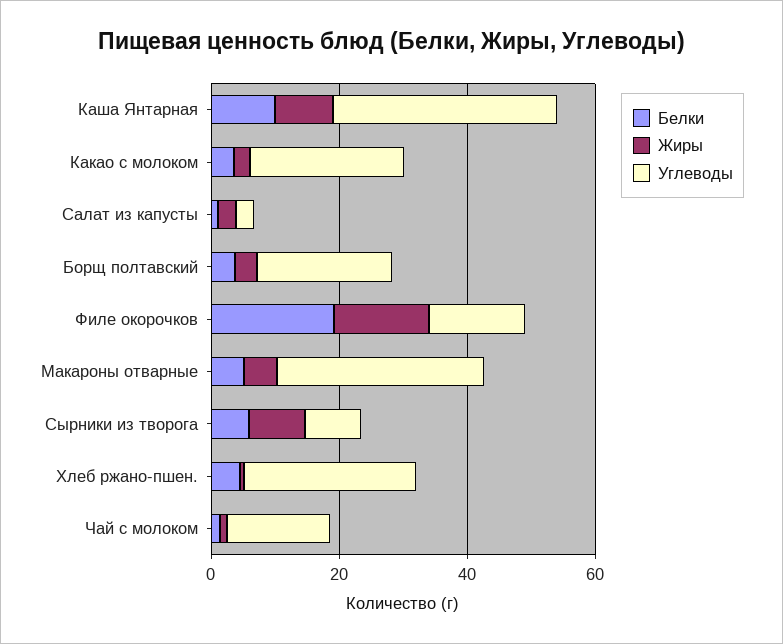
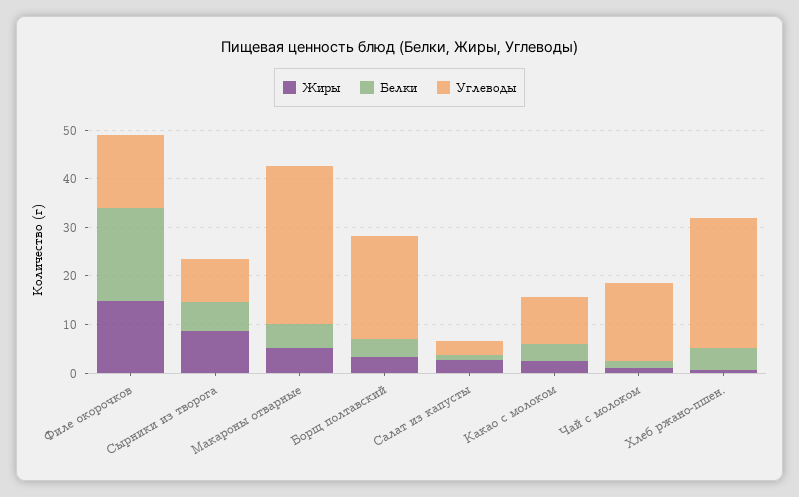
Белки, Каша Янтарная: 10 -> none
Жиры, Каша Янтарная: 10 -> none
Углеводы, Каша Янтарная: 35 -> none
Углеводы, Какао с молоком: 25 -> 10

